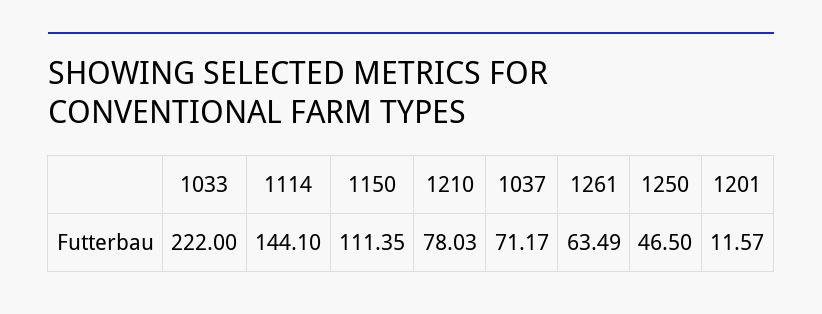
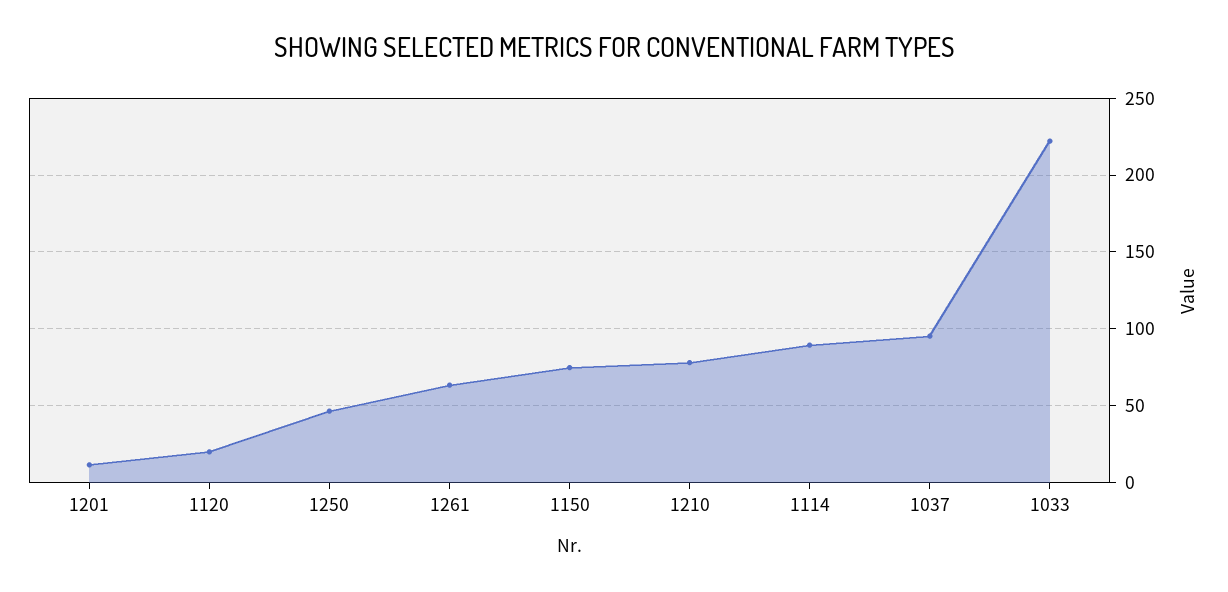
1114: 144.1 -> 90
1150: 111.35 -> 75
1037: 71.17 -> 95
1120: none -> 20

